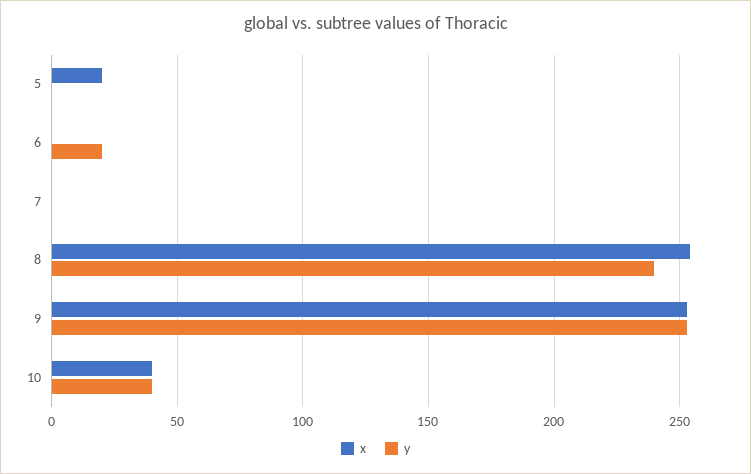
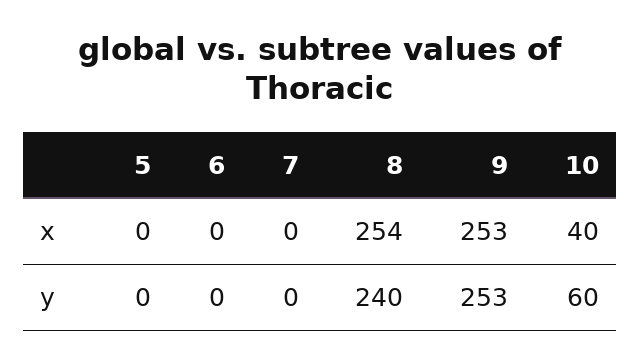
x, 5: 20 -> 0
y, 6: 20 -> 0
y, 10: 40 -> 60

